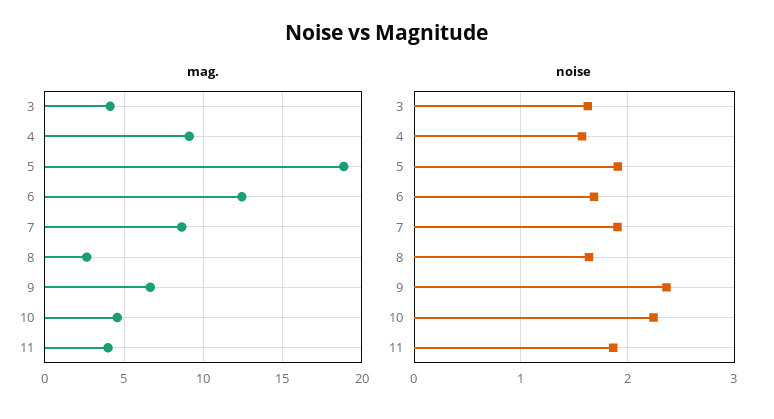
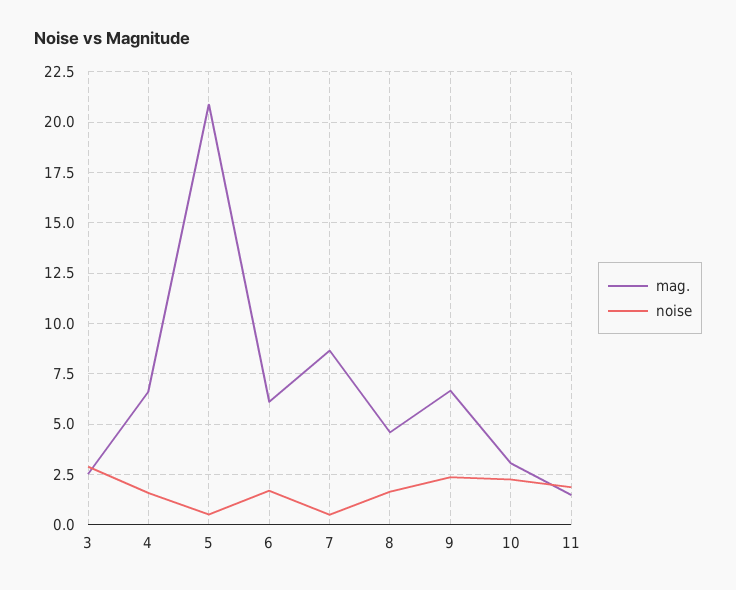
mag., 3: 4 -> 2.5
mag., 4: 9 -> 6.5
mag., 5: 19 -> 21
mag., 6: 12.5 -> 6
mag., 8: 2.5 -> 4.5
mag., 10: 4.5 -> 3
mag., 11: 4 -> 1.5
noise, 3: 1.6 -> 3
noise, 5: 1.9 -> 0.5
noise, 7: 1.9 -> 0.5

